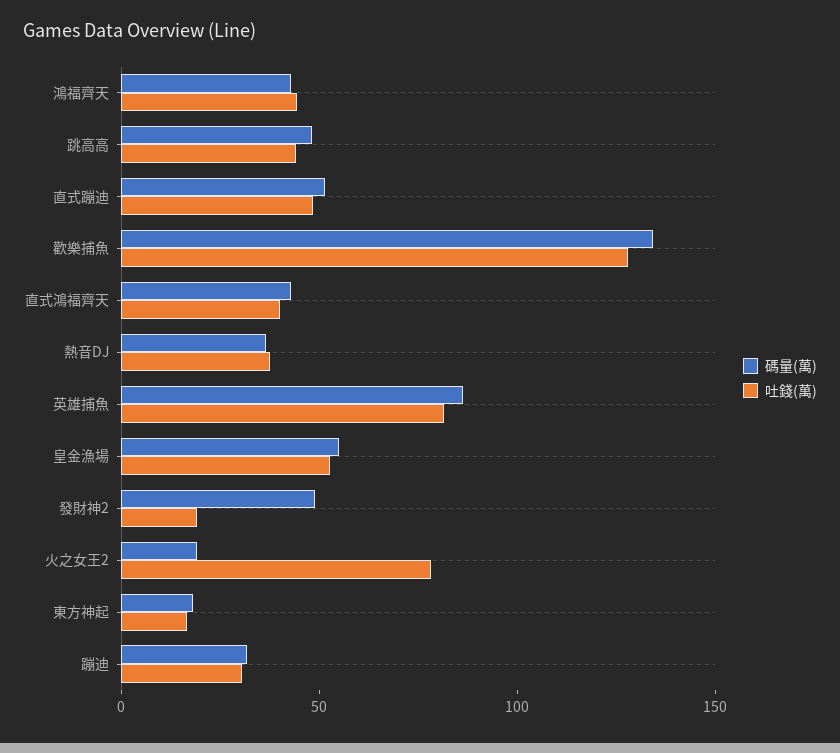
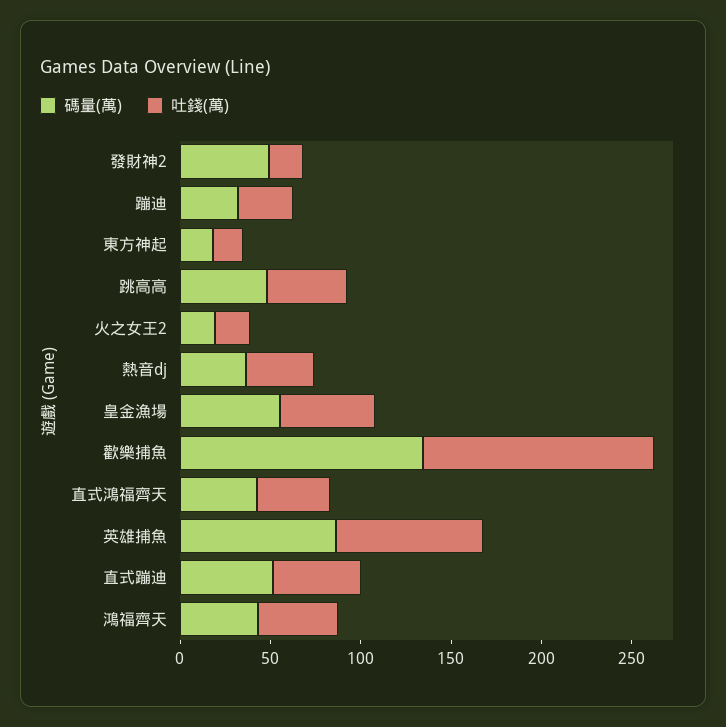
吐錢(萬), 火之女王2: 80 -> 20

